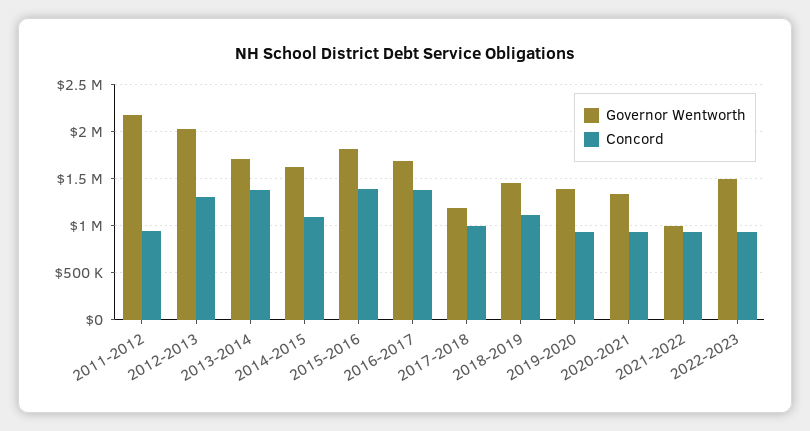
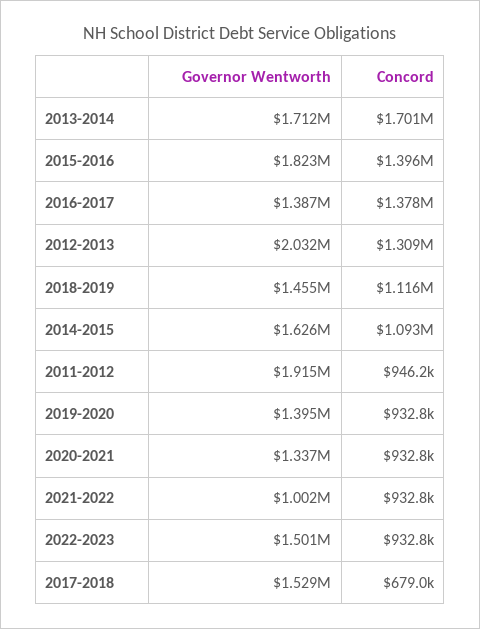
Governor Wentworth, 2011-2012: 2200000 -> 1915000
Concord, 2013-2014: 1400000 -> 1701000
Governor Wentworth, 2016-2017: 1700000 -> 1387000
Governor Wentworth, 2017-2018: 1200000 -> 1529000
Concord, 2017-2018: 1000000 -> 679000

